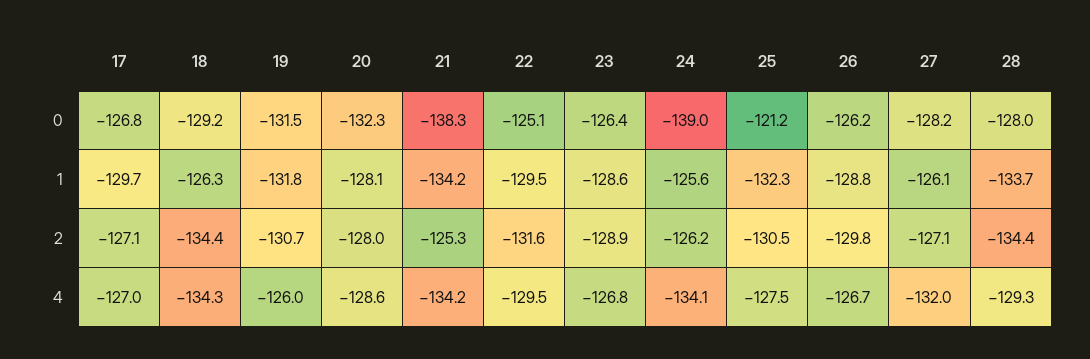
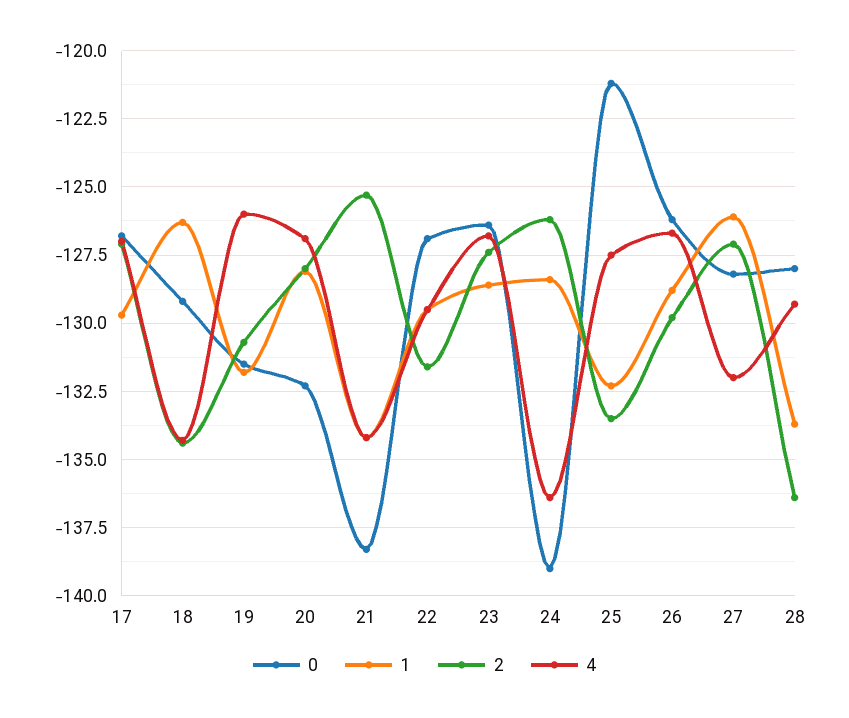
0, 22: -125.1 -> -127
1, 24: -125.6 -> -128.5
2, 23: -128.9 -> -127.5
2, 25: -130.5 -> -133.5
2, 28: -134.4 -> -136.5
4, 20: -128.6 -> -127
4, 24: -134.1 -> -136.5

